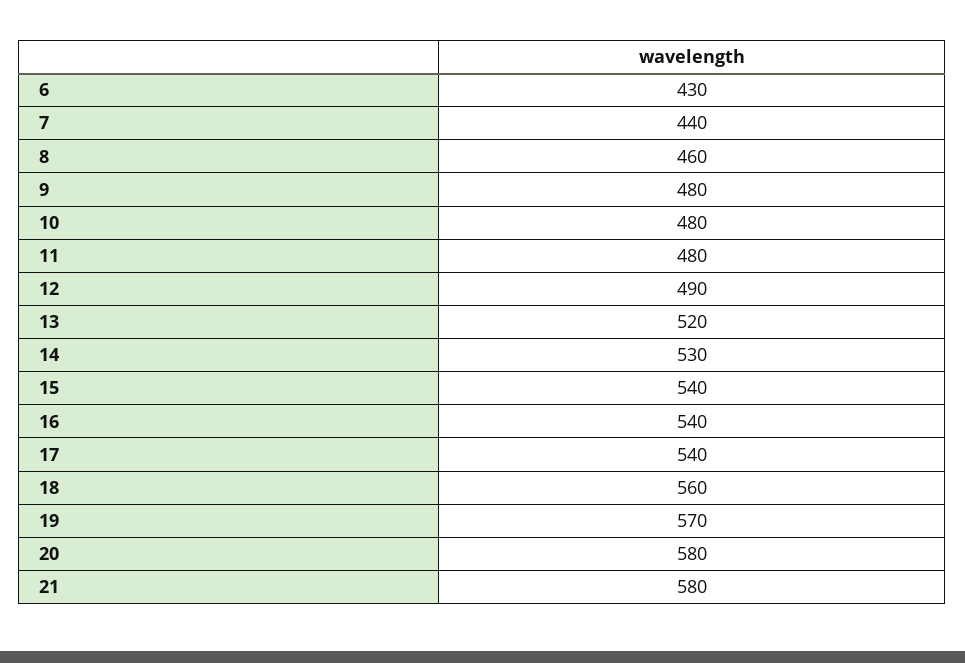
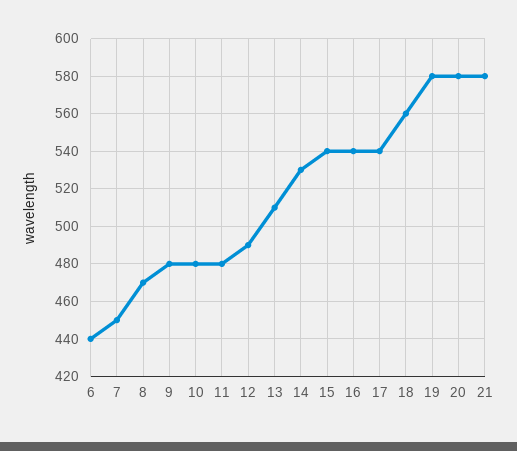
6: 430 -> 440
7: 440 -> 450
8: 460 -> 470
13: 520 -> 510
19: 570 -> 580

